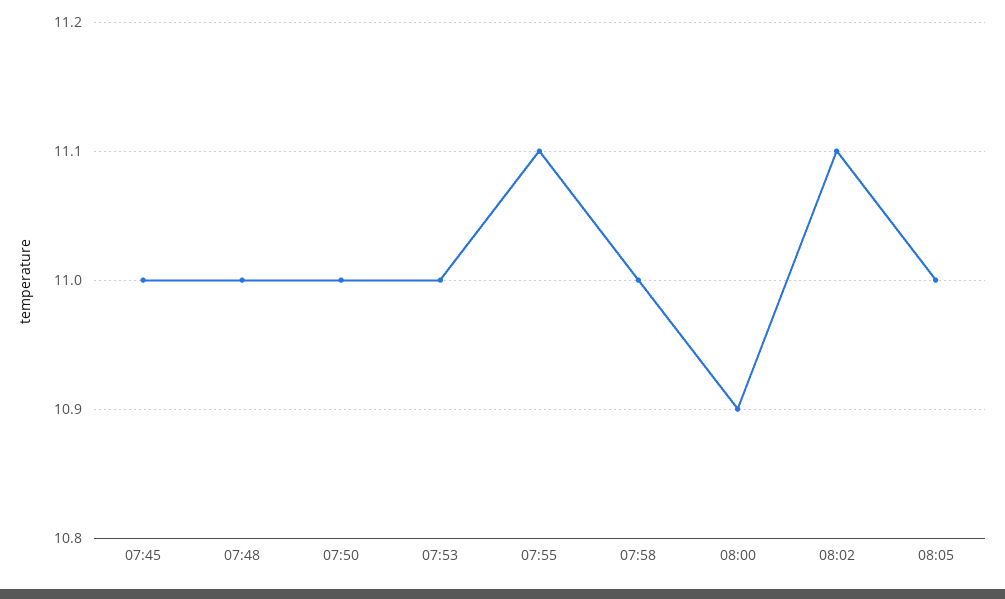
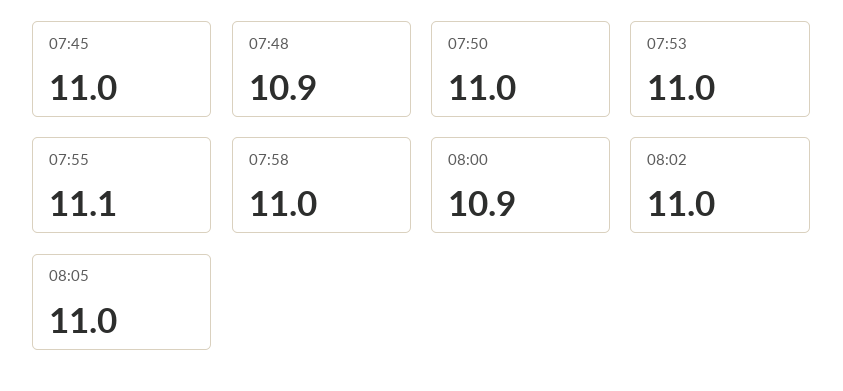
07:48: 11 -> 10.9
08:02: 11.1 -> 11

